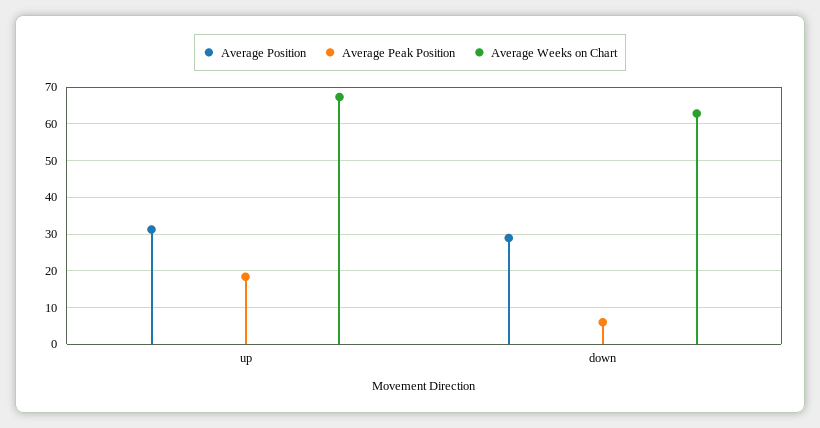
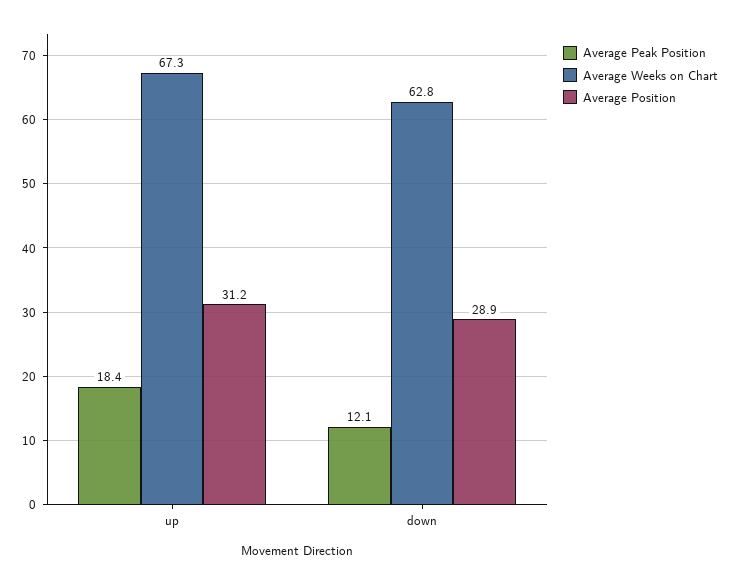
Average Peak Position, down: 6 -> 12.1

